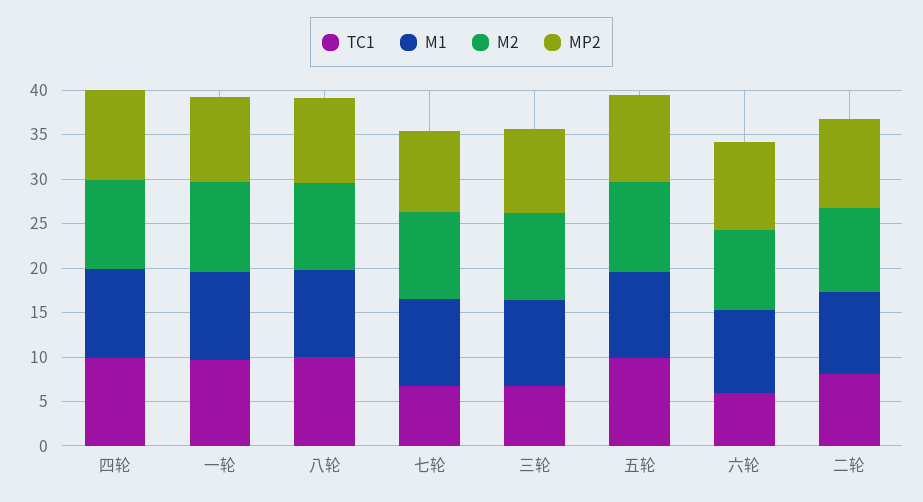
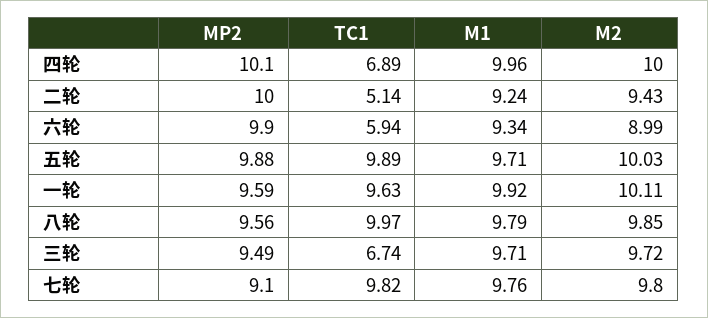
TC1, 四轮: 10 -> 6.89
TC1, 七轮: 7 -> 9.82
TC1, 二轮: 8 -> 5.14

